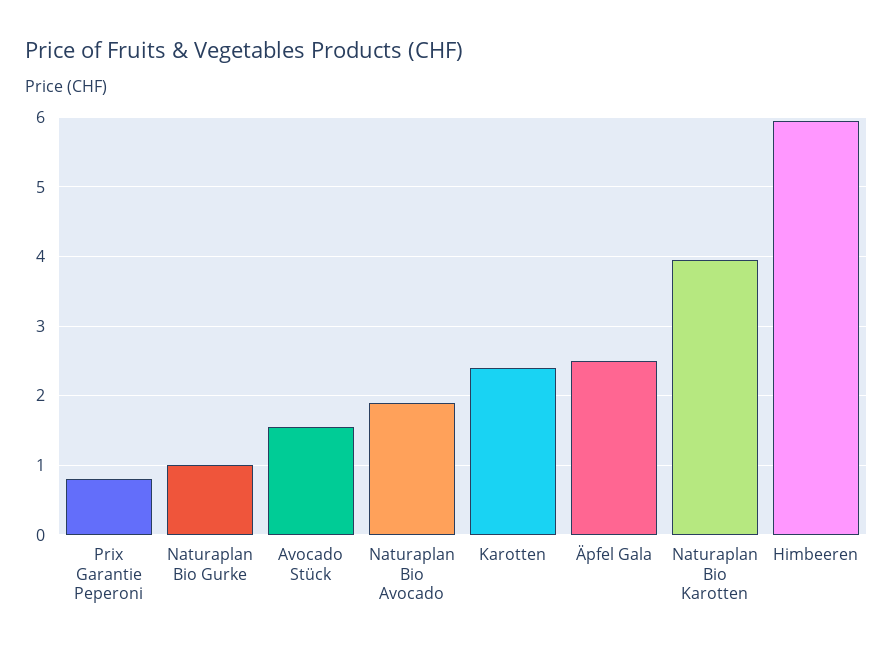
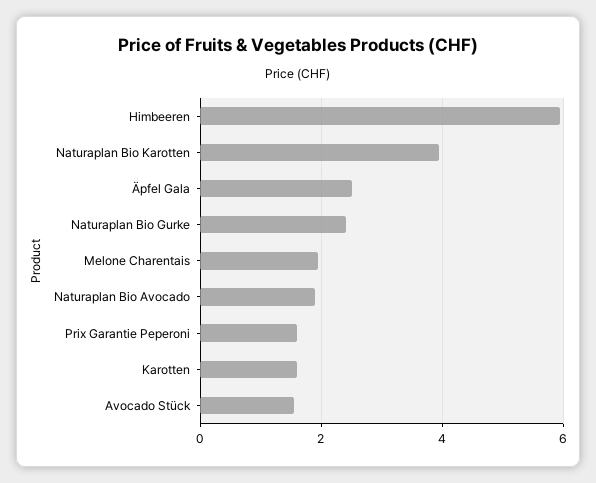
Prix Garantie Peperoni: 0.8 -> 1.6
Naturaplan Bio Gurke: 1 -> 2.4
Karotten: 2.4 -> 1.6
Melone Charentais: none -> 2

